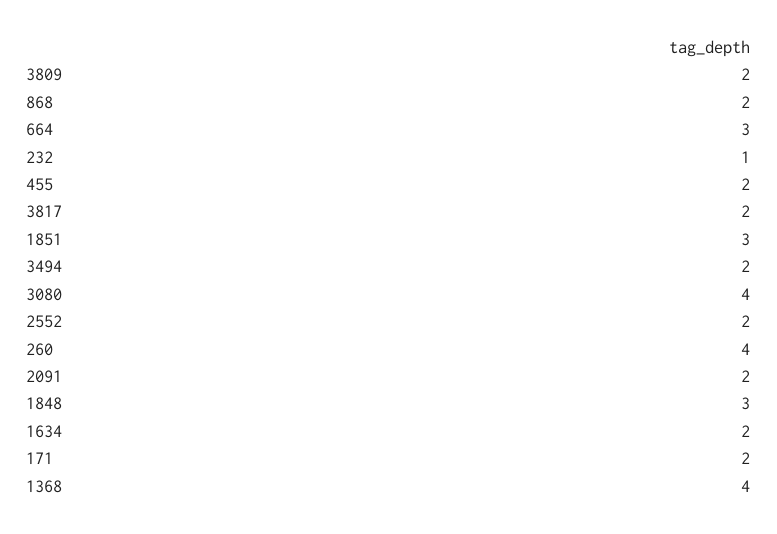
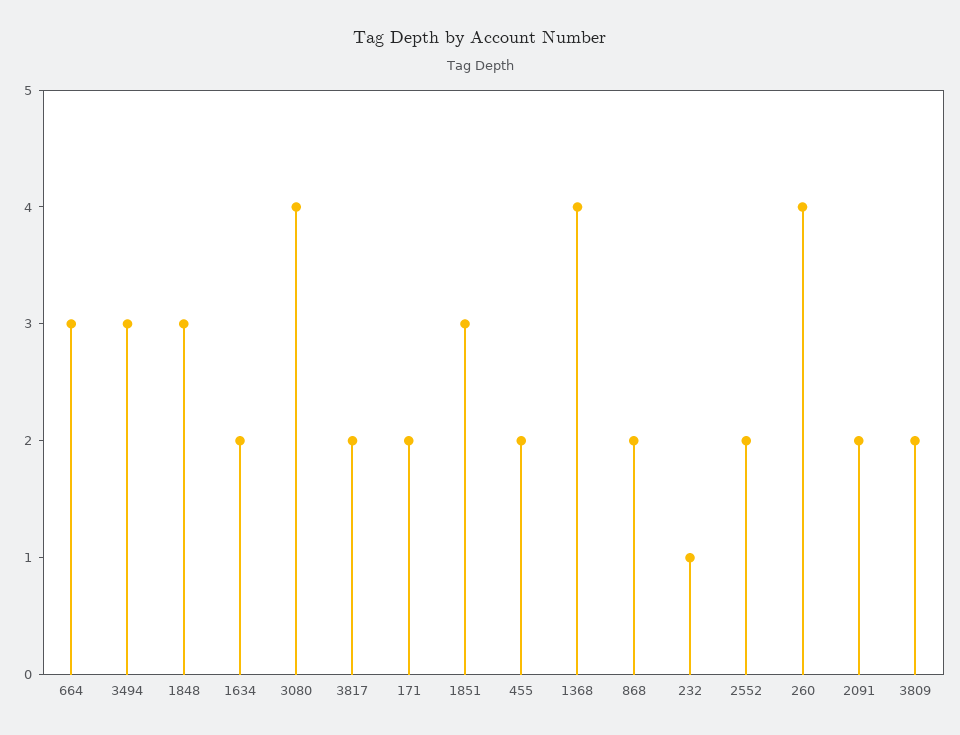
3494: 2 -> 3

